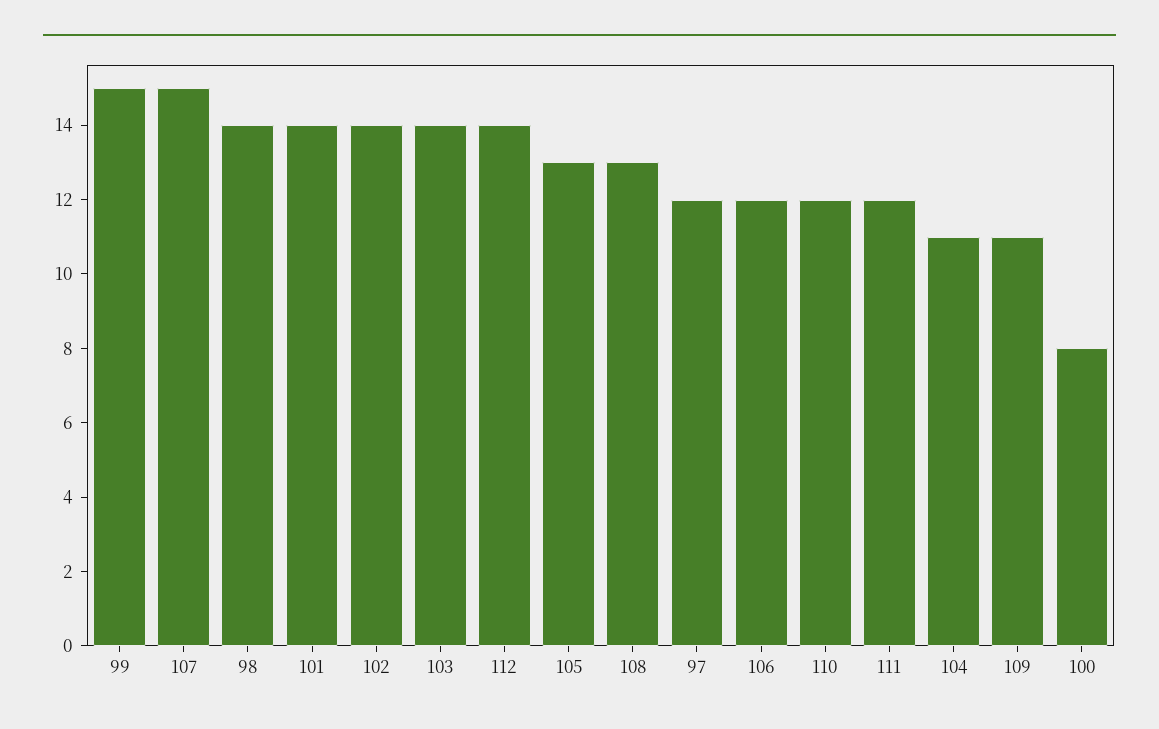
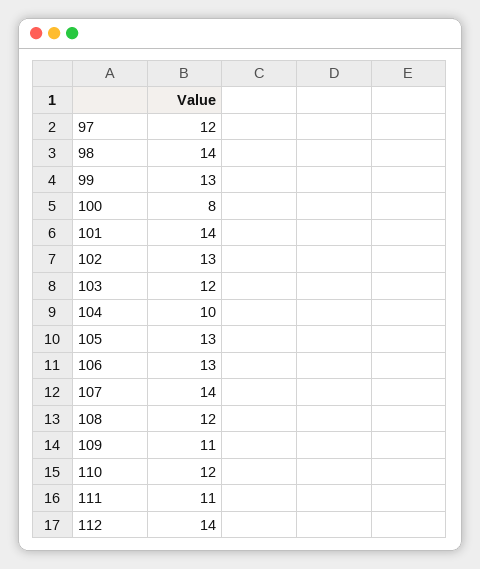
99: 15 -> 13
107: 15 -> 14
102: 14 -> 13
103: 14 -> 12
108: 13 -> 12
106: 12 -> 13
111: 12 -> 11
104: 11 -> 10

